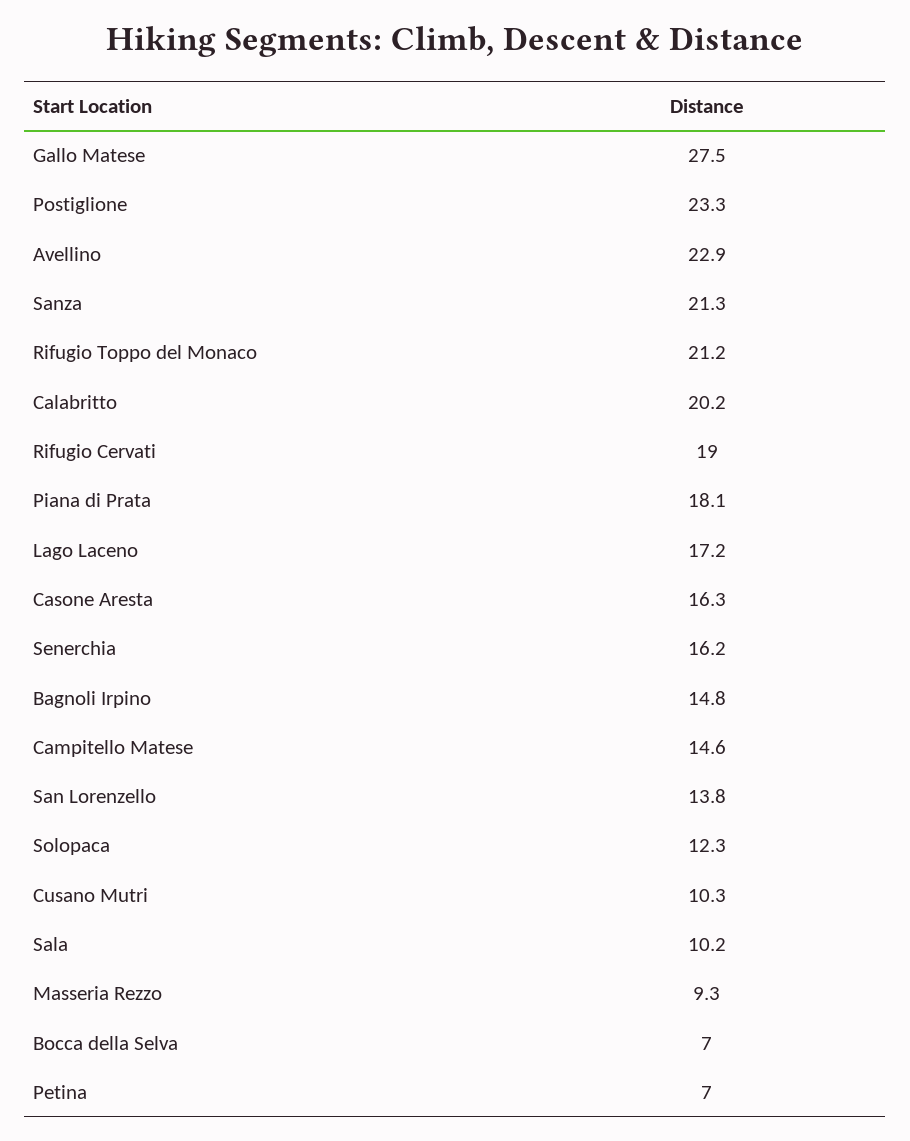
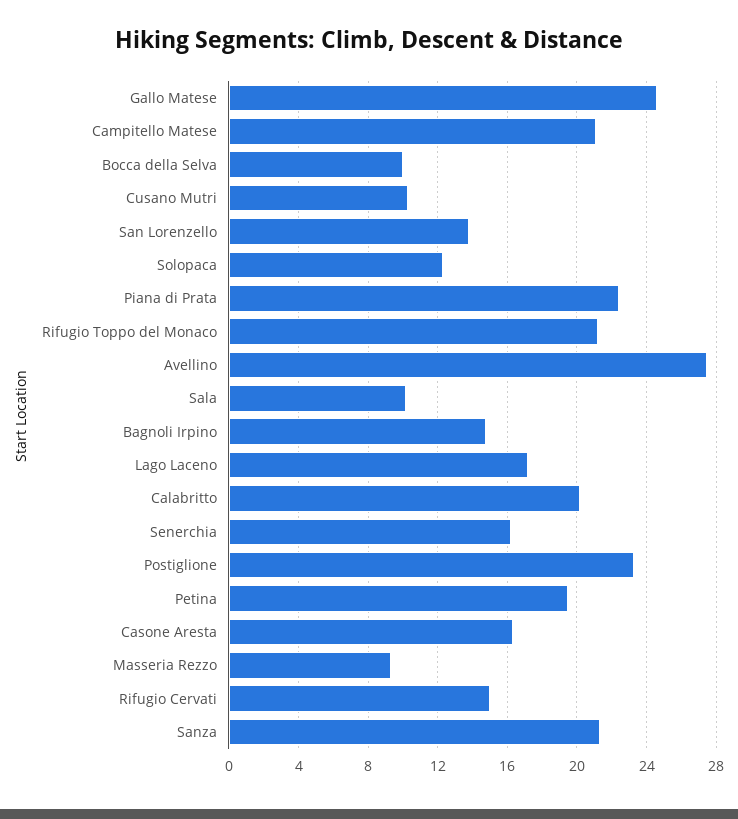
Gallo Matese: 27.5 -> 24.5
Avellino: 22.9 -> 27.5
Rifugio Cervati: 19 -> 15
Piana di Prata: 18.1 -> 22.5
Campitello Matese: 14.6 -> 21
Bocca della Selva: 7 -> 10
Petina: 7 -> 19.5

